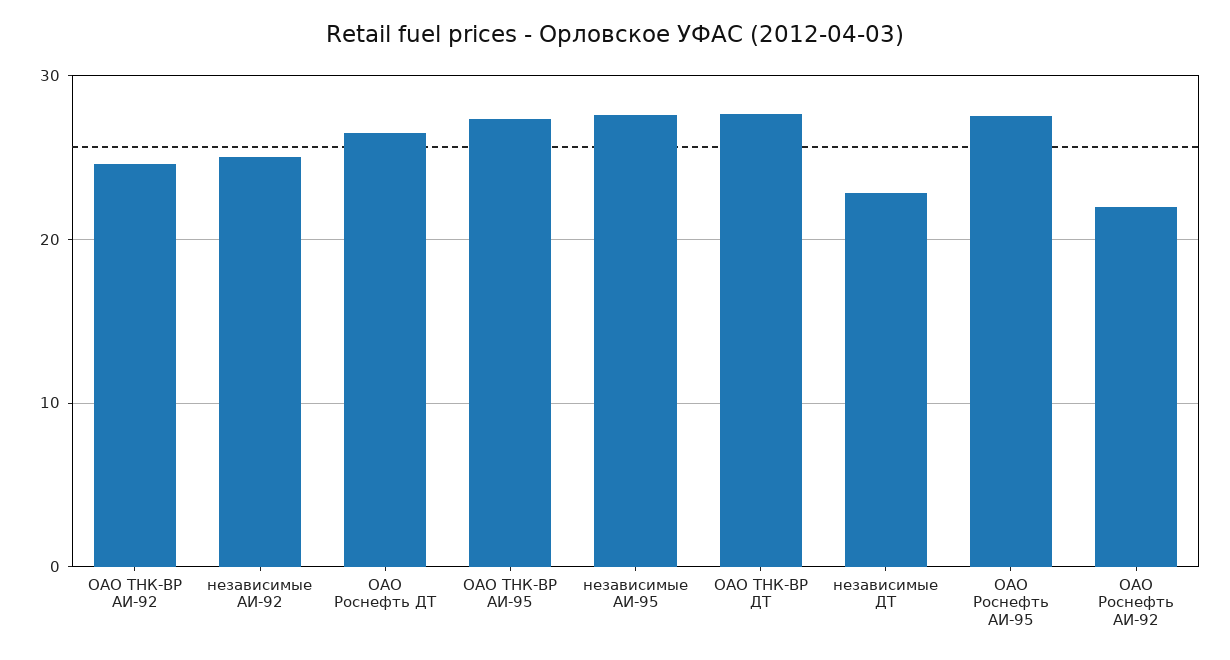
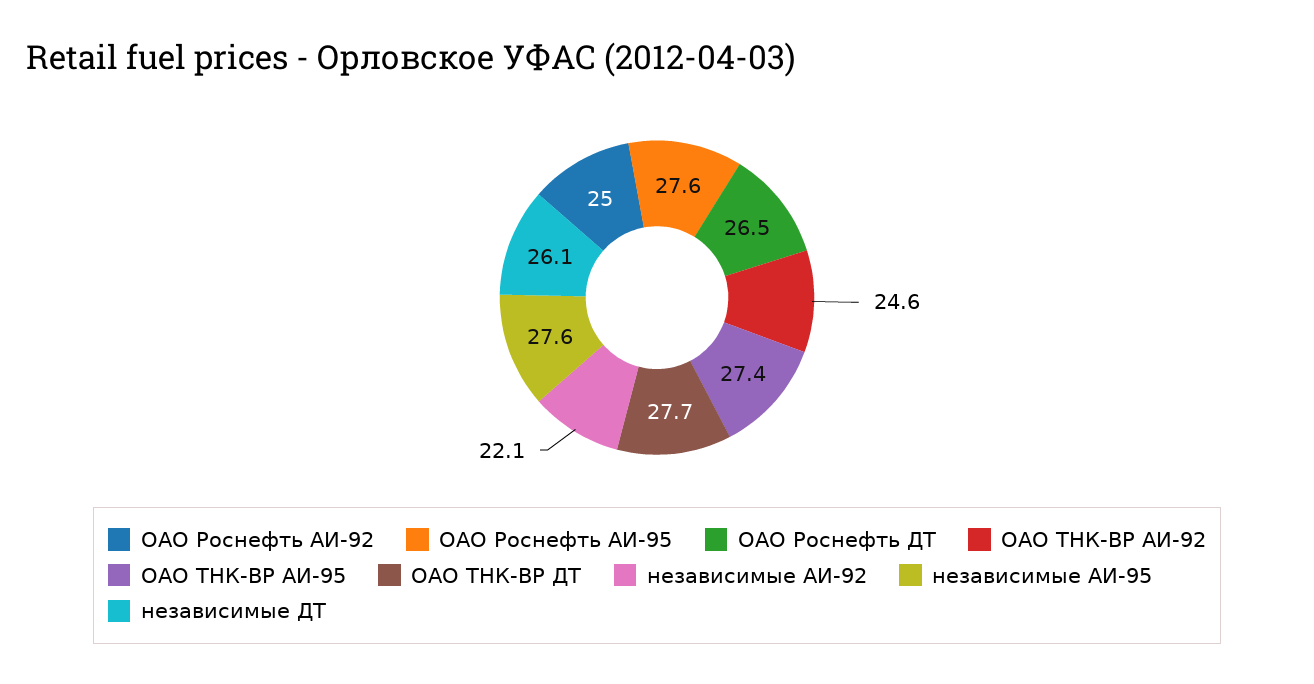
независимые АИ-92: 25 -> 22.1
независимые ДТ: 23 -> 26.1
ОАО Роснефть АИ-92: 22 -> 25

